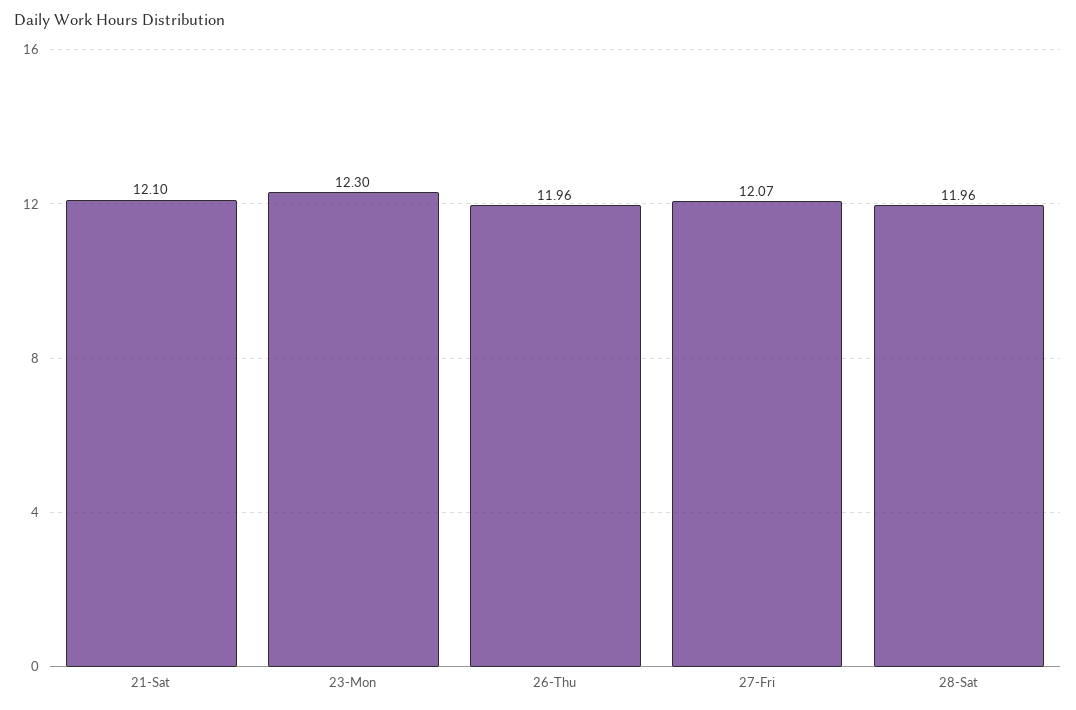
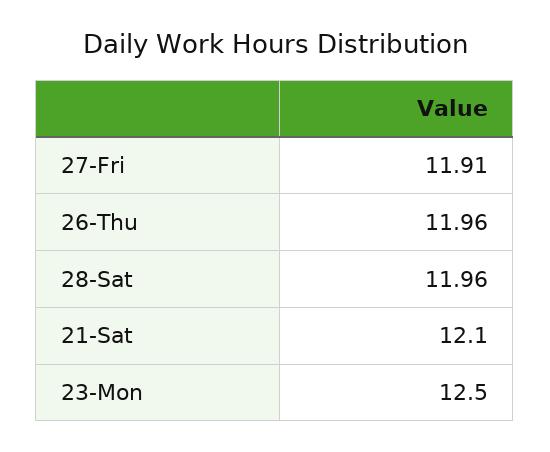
23-Mon: 12.3 -> 12.5
27-Fri: 12.07 -> 11.91

